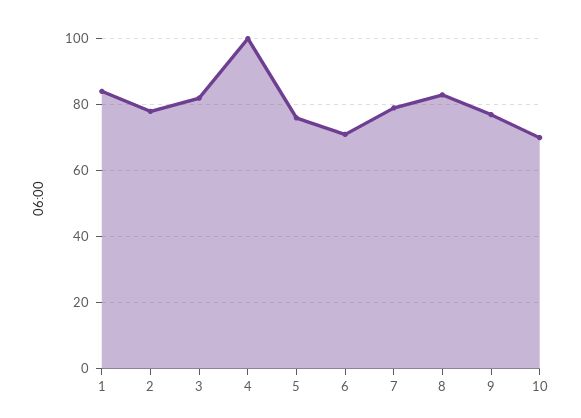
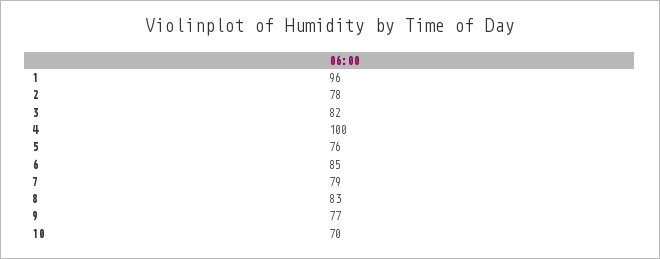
1: 85 -> 96
6: 70 -> 85

